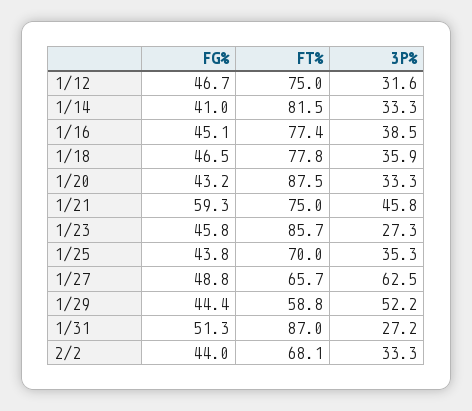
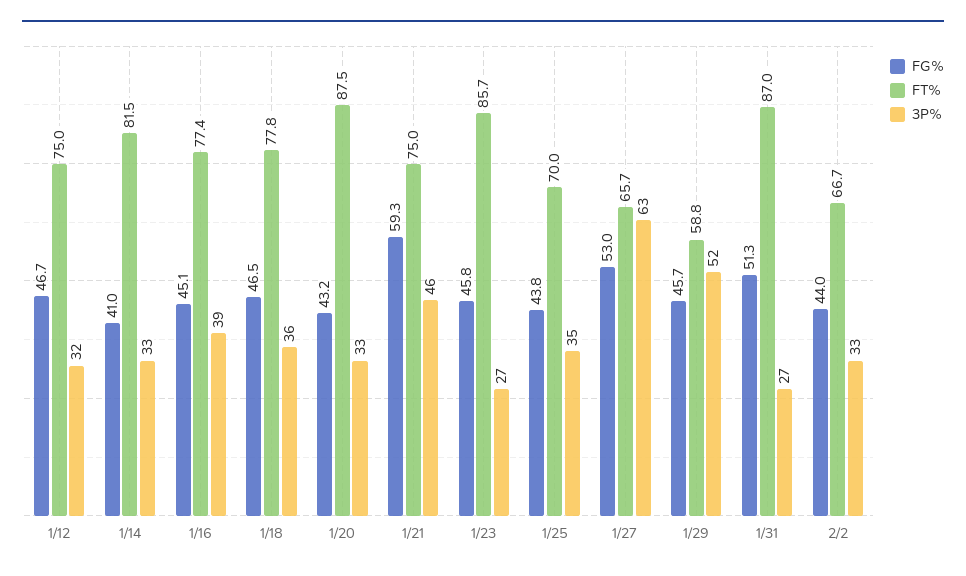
FG%, 1/27: 48.8 -> 53
FG%, 1/29: 44.4 -> 45.7
FT%, 2/2: 68.1 -> 66.7

